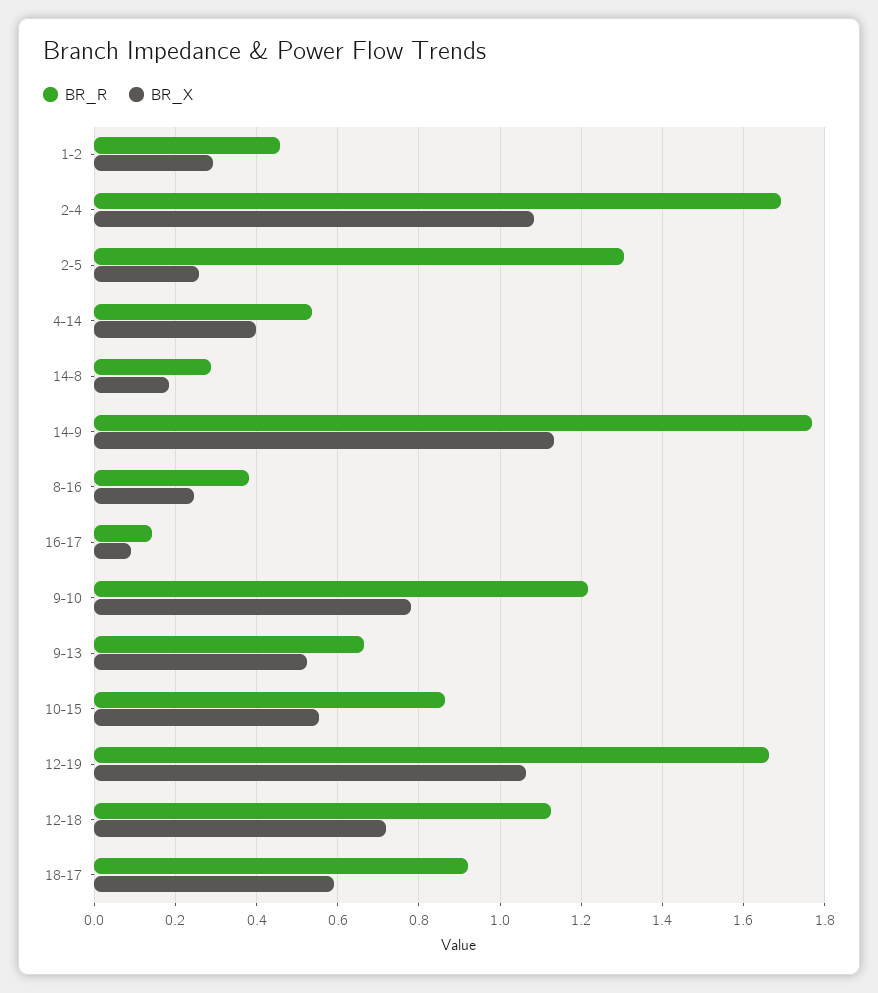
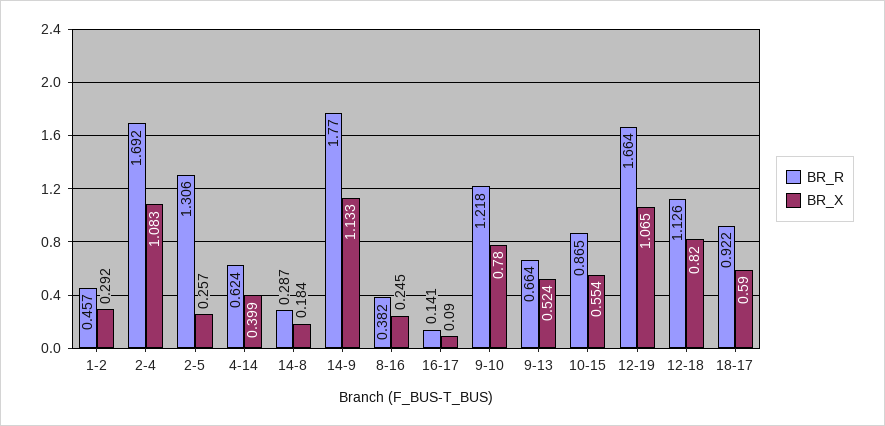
BR_R, 4-14: 0.54 -> 0.624
BR_X, 12-18: 0.72 -> 0.82

